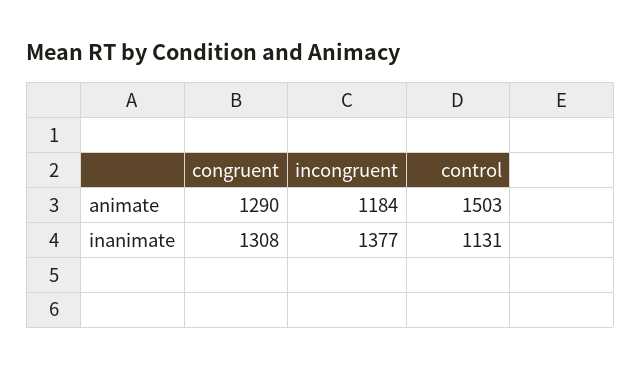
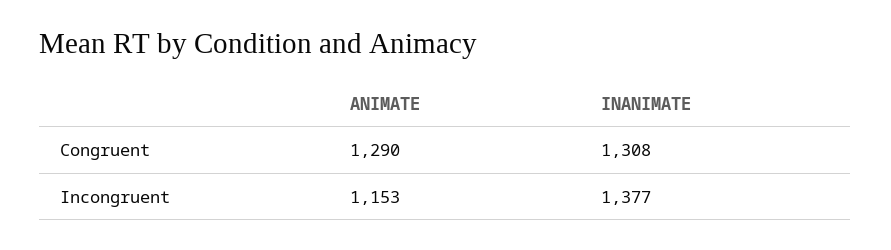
incongruent, animate: 1184 -> 1153
control, animate: 1503 -> none
control, inanimate: 1131 -> none

